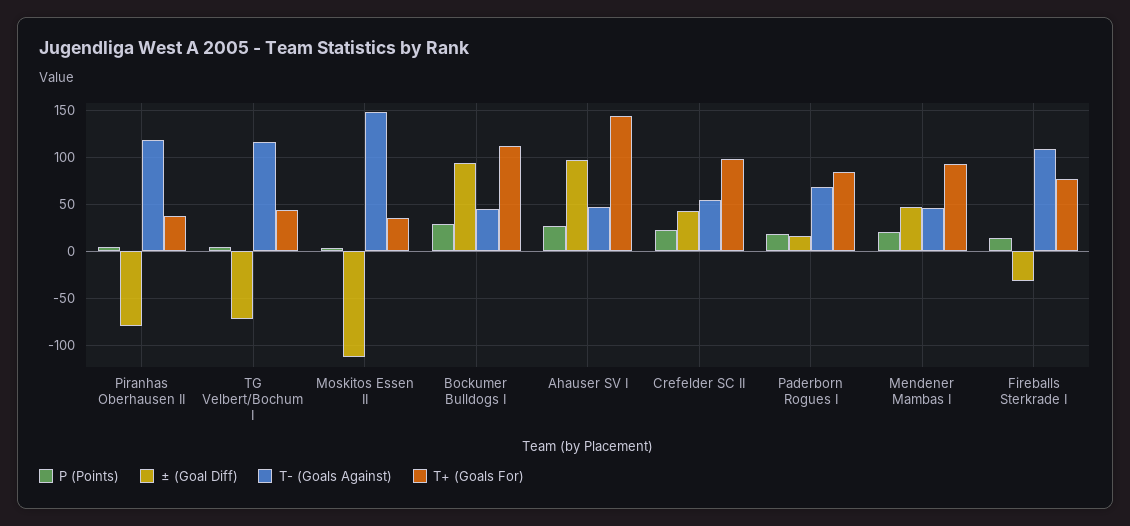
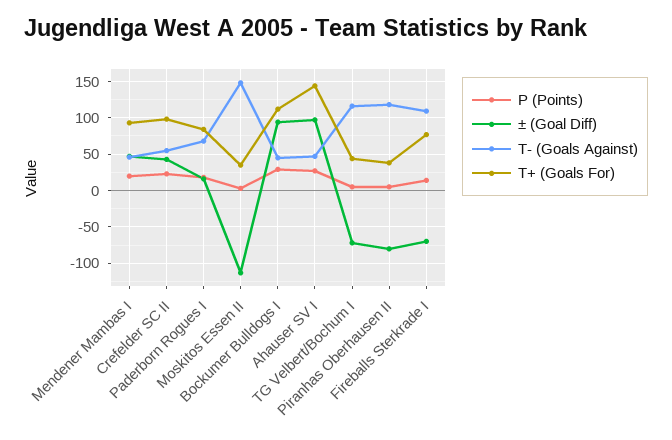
± (Goal Diff), Fireballs Sterkrade I: -30 -> -70

